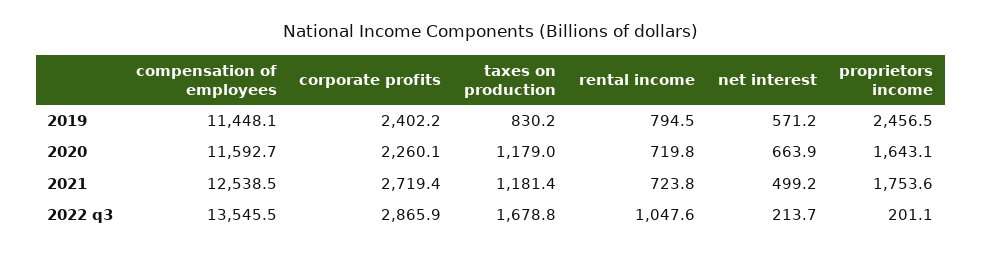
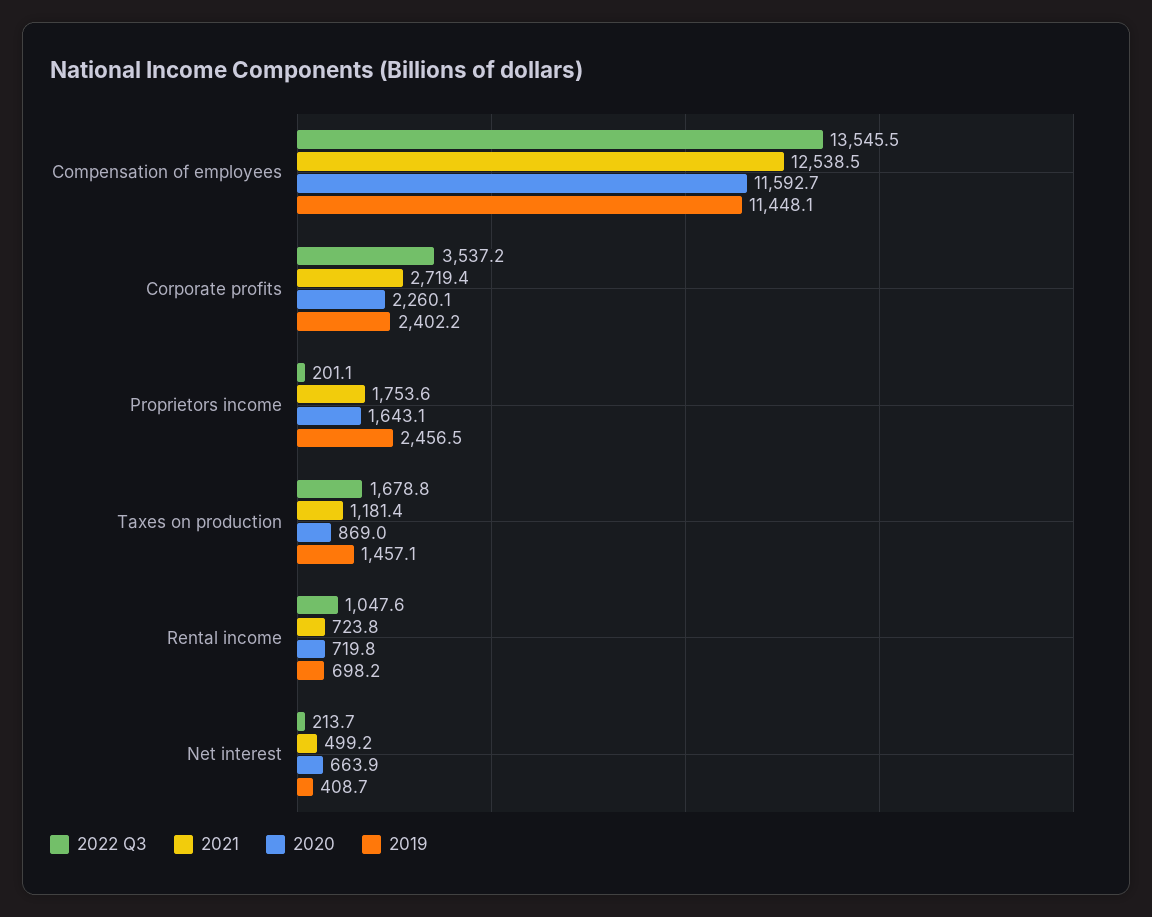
2019, taxes on production: 830.2 -> 1457.1
2019, rental income: 794.5 -> 698.2
2019, net interest: 571.2 -> 408.7
2020, taxes on production: 1179 -> 869
2022 q3, corporate profits: 2865.9 -> 3537.2

